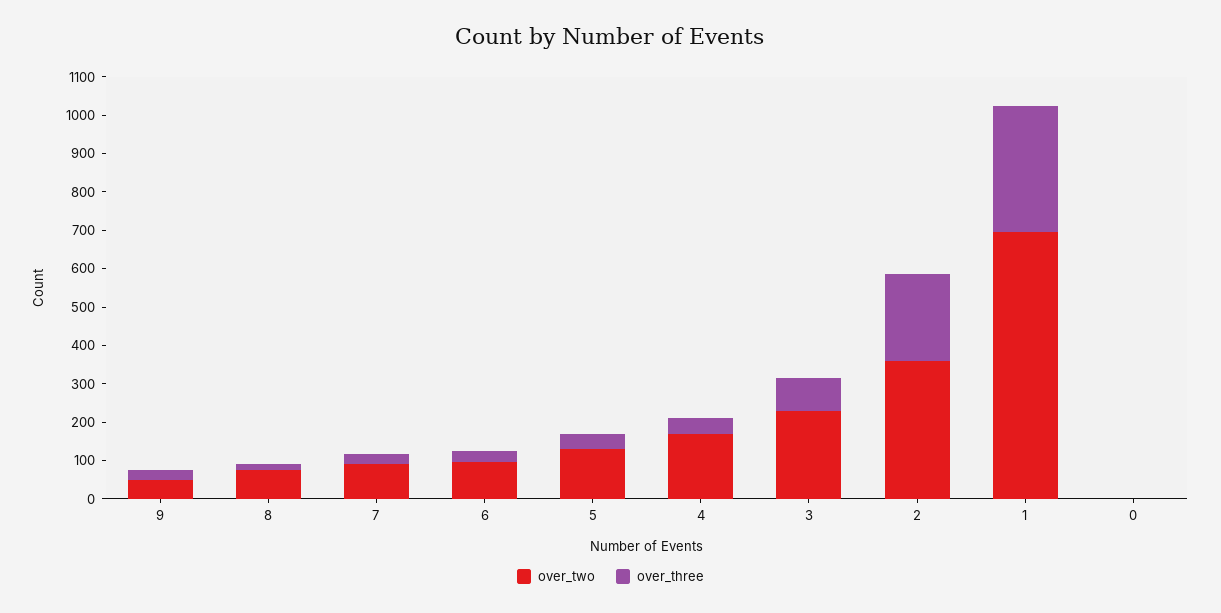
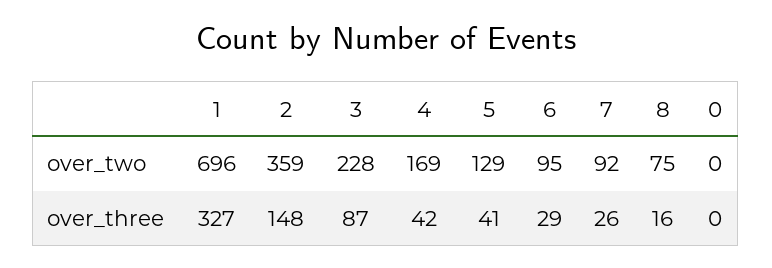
over_two, 9: 50 -> none
over_three, 9: 25 -> none
over_three, 2: 225 -> 148

